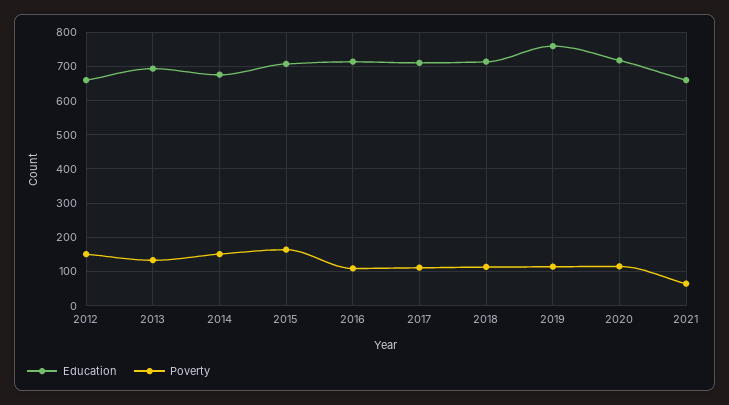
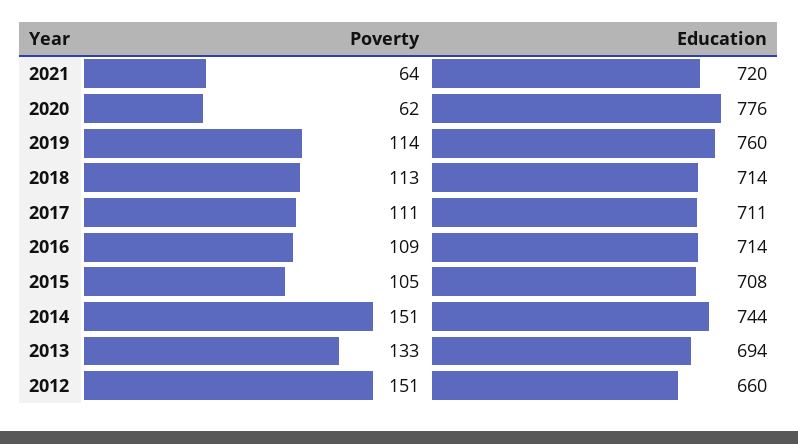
Education, 2014: 680 -> 744
Poverty, 2015: 160 -> 105
Education, 2020: 720 -> 776
Poverty, 2020: 120 -> 62
Education, 2021: 660 -> 720

